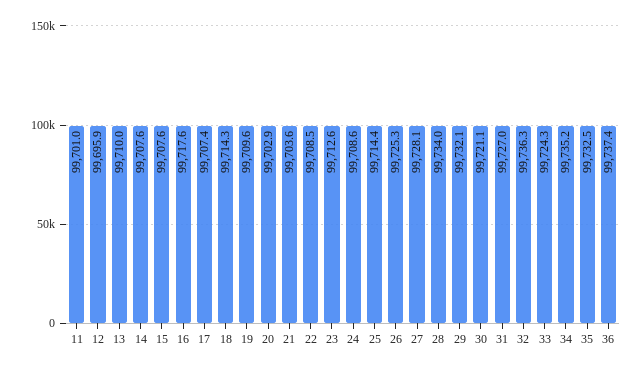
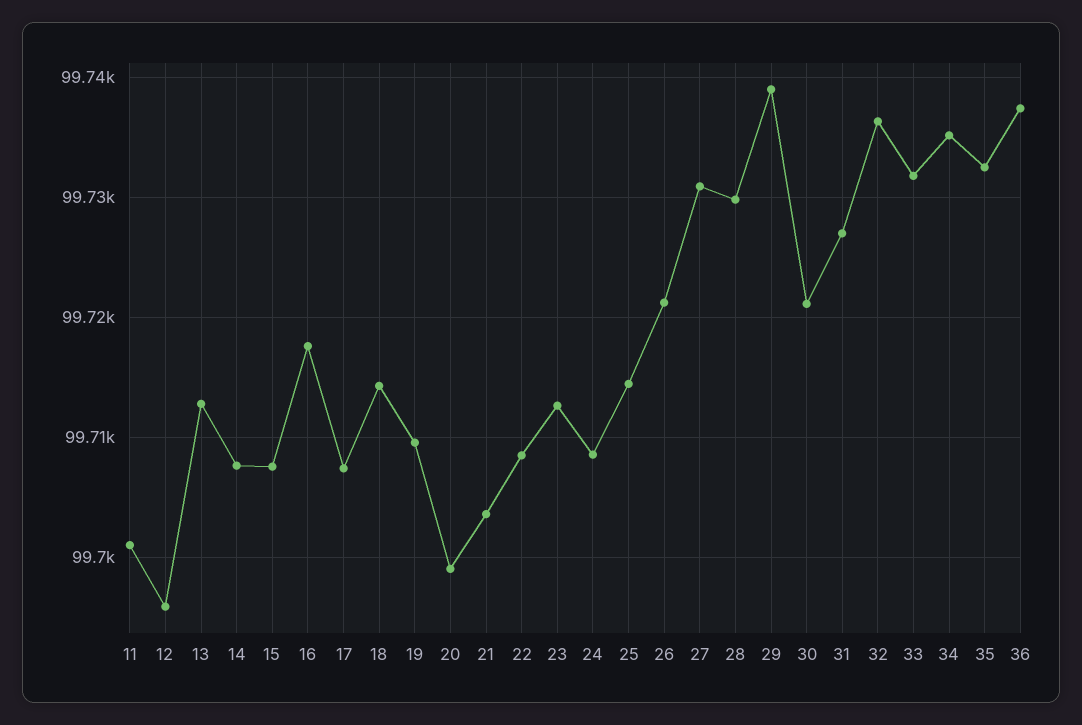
13: 99710 -> 99713
20: 99702.9 -> 99699
26: 99725.3 -> 99721
27: 99728.1 -> 99731
28: 99734 -> 99730
29: 99732.1 -> 99739
33: 99724.3 -> 99732

